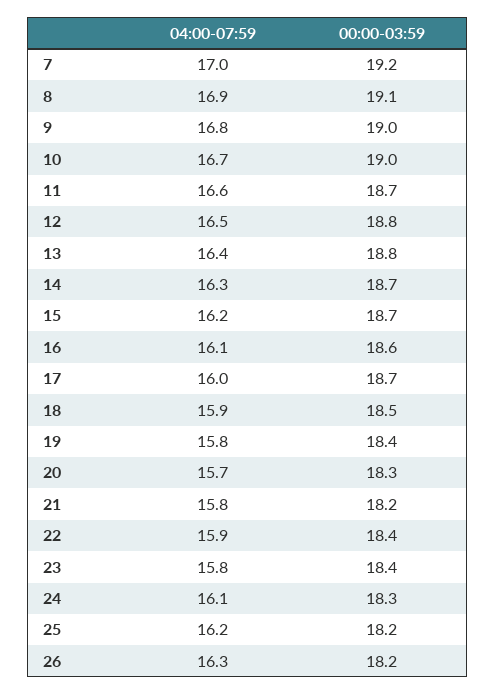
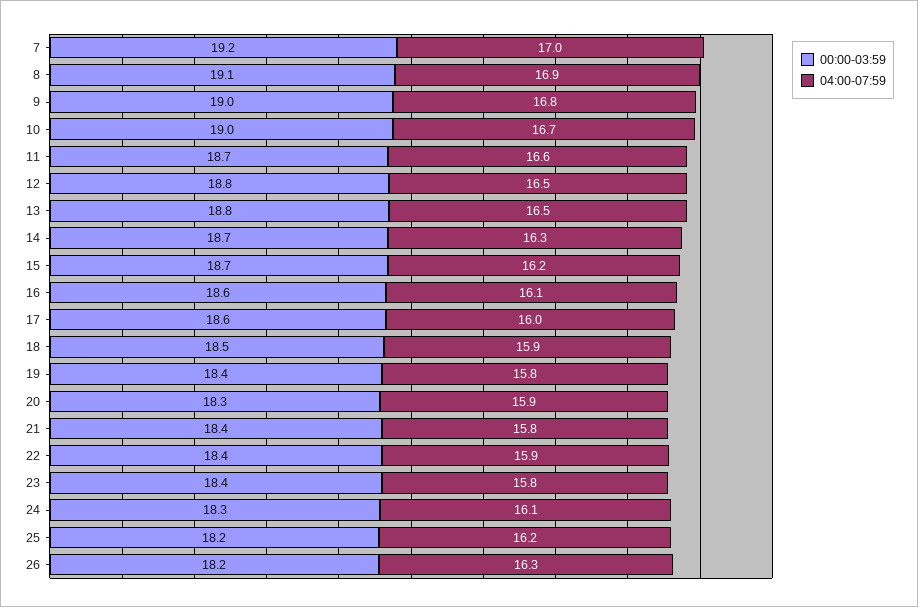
04:00-07:59, 13: 16.4 -> 16.5
00:00-03:59, 17: 18.7 -> 18.6
04:00-07:59, 20: 15.7 -> 15.9
00:00-03:59, 21: 18.2 -> 18.4

